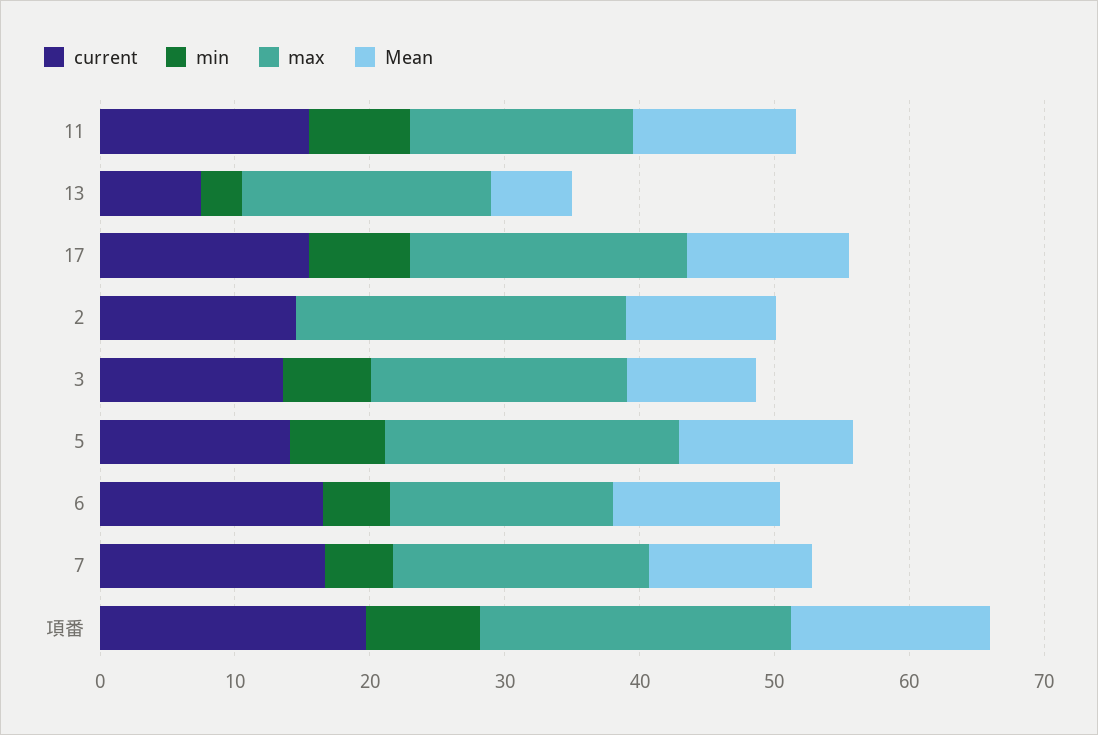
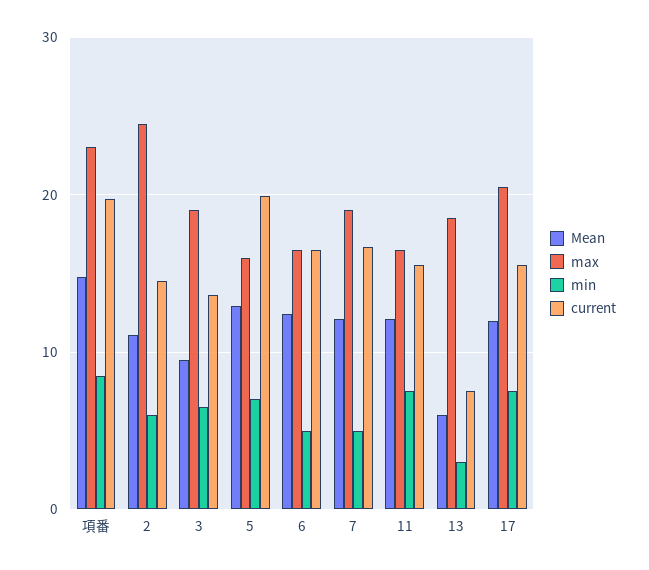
min, 2: 0 -> 6
current, 5: 14 -> 20
max, 5: 22 -> 16

